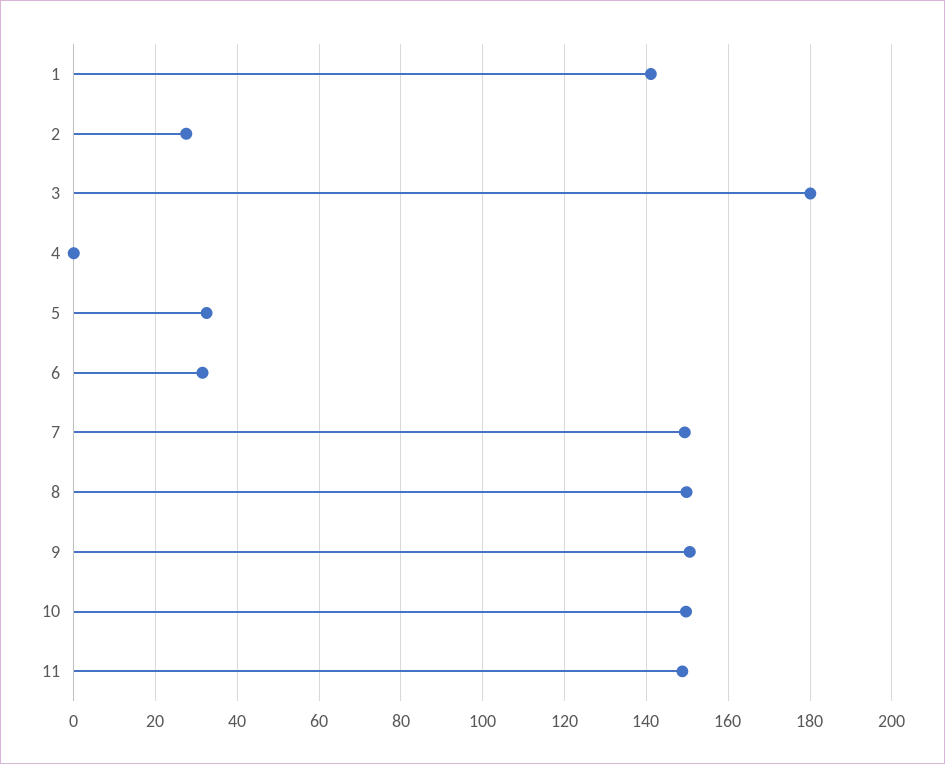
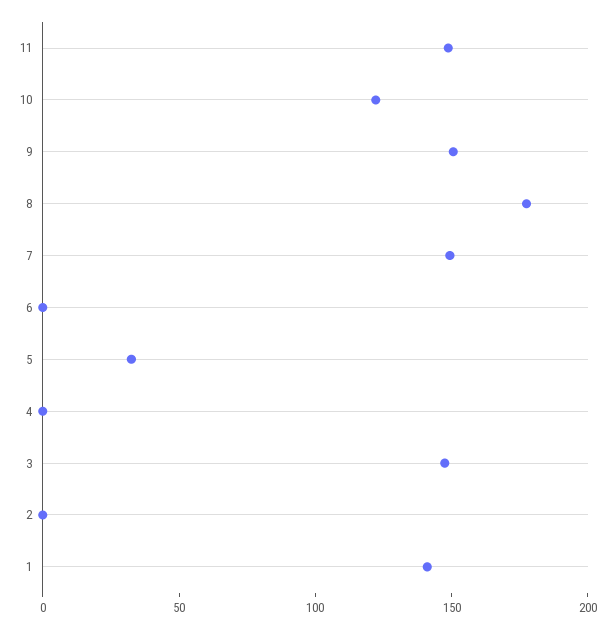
2: 28 -> 0
3: 180 -> 150
6: 32 -> 0
8: 150 -> 180
10: 150 -> 120

